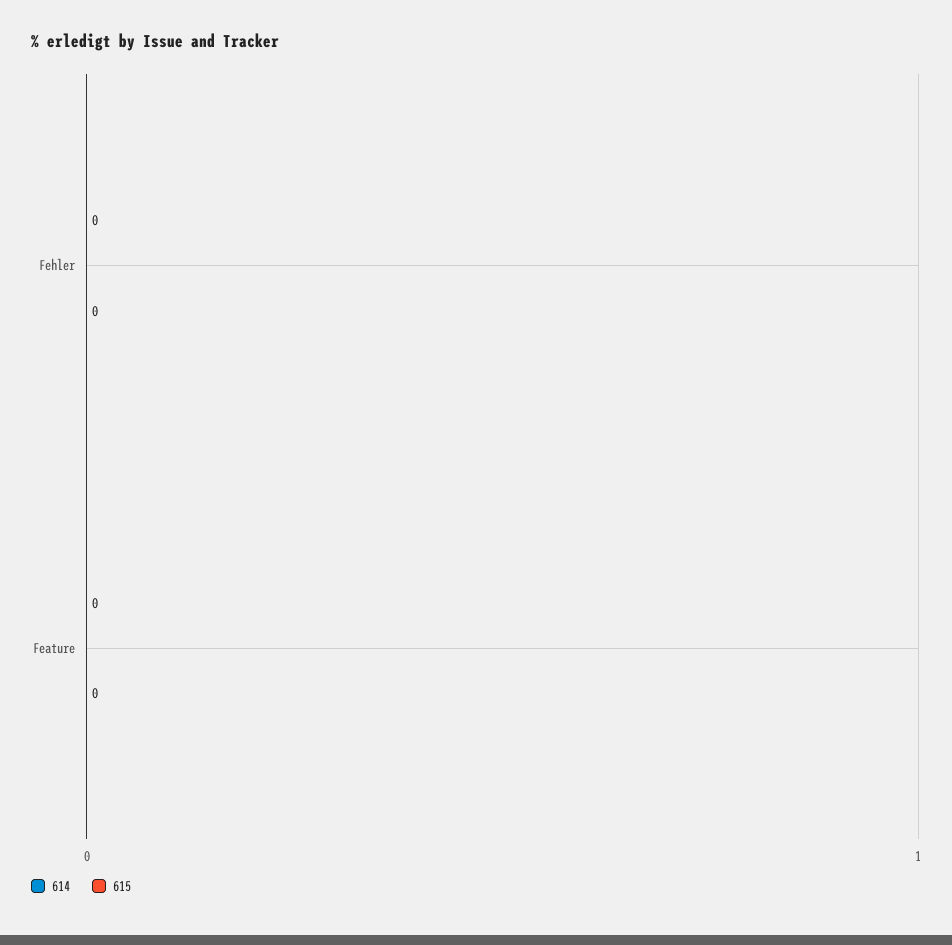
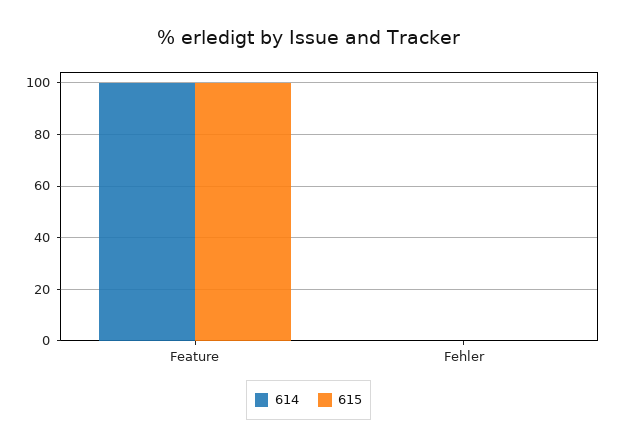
614, Feature: 0 -> 100
615, Feature: 0 -> 100

